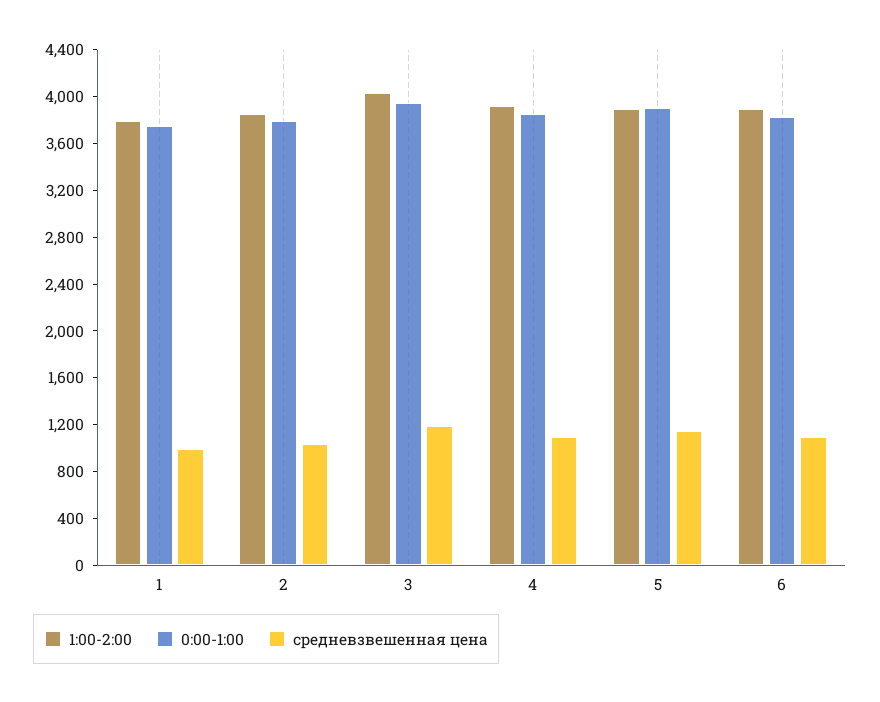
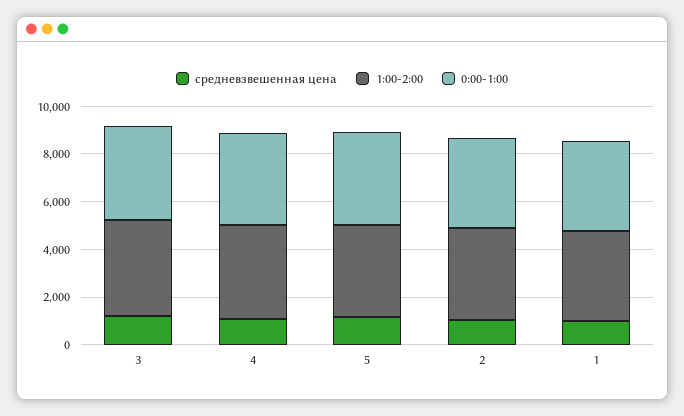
1:00-2:00, 6: 3900 -> none
0:00-1:00, 6: 3800 -> none
средневзвешенная цена, 6: 1100 -> none

